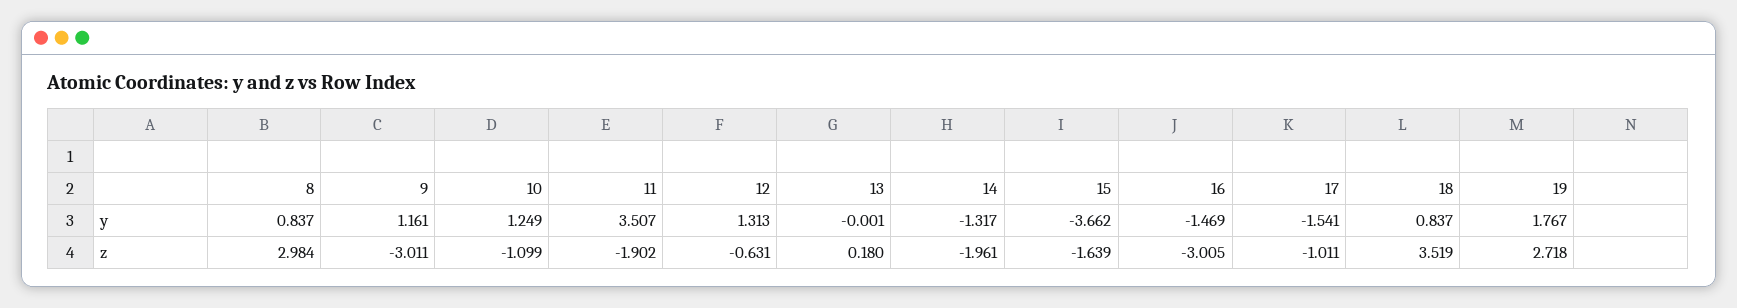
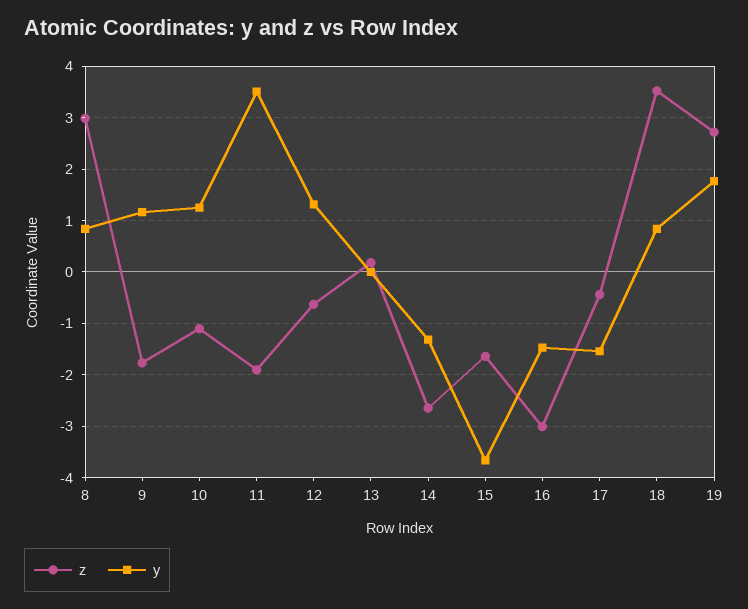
z, 9: -3.011 -> -1.8
z, 14: -1.961 -> -2.6
z, 17: -1.011 -> -0.4

